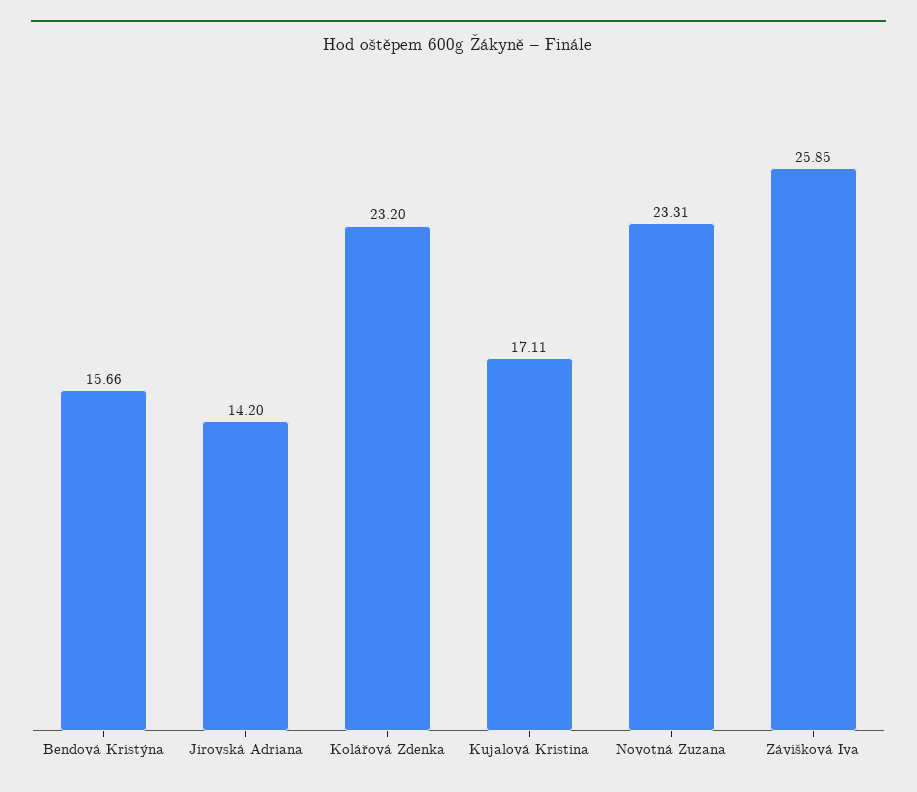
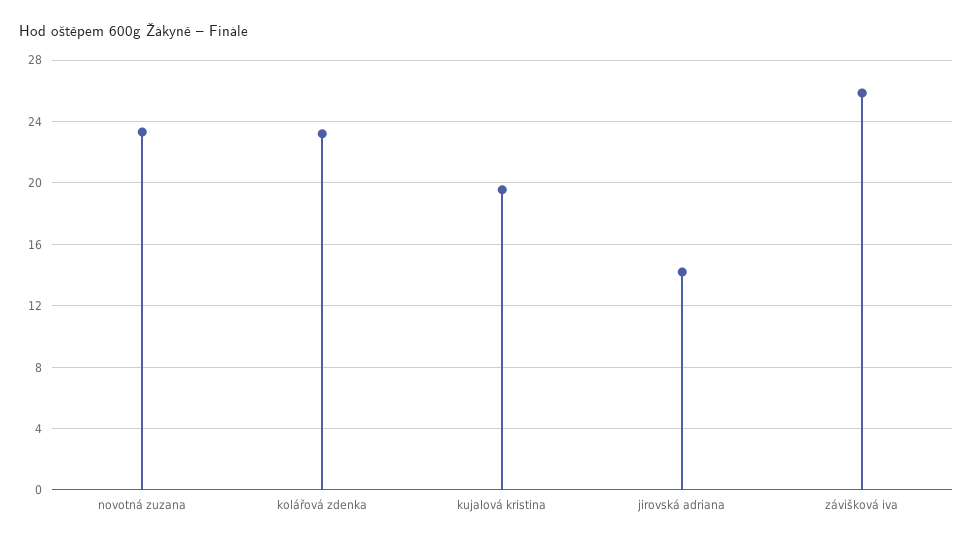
Bendová Kristýna: 15.66 -> none
Kujalová Kristina: 17.11 -> 19.5

